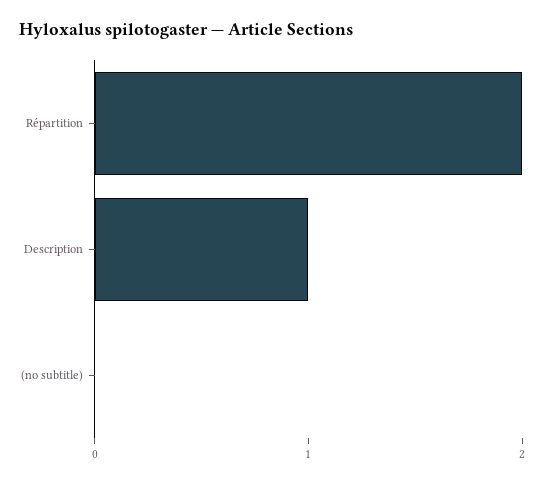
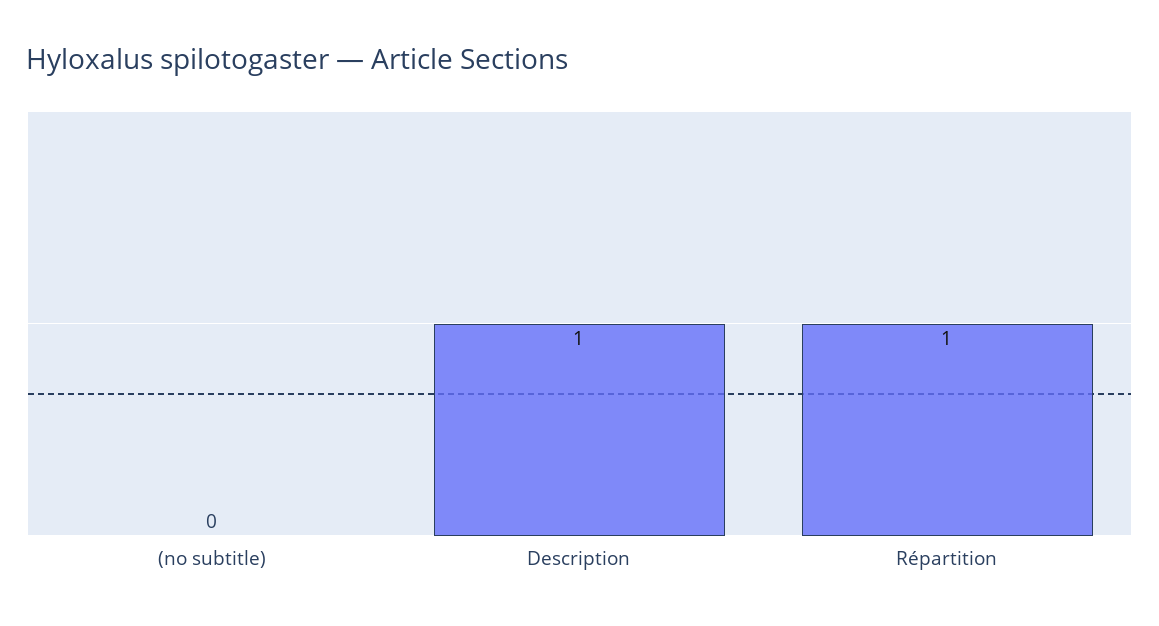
Répartition: 2 -> 1

